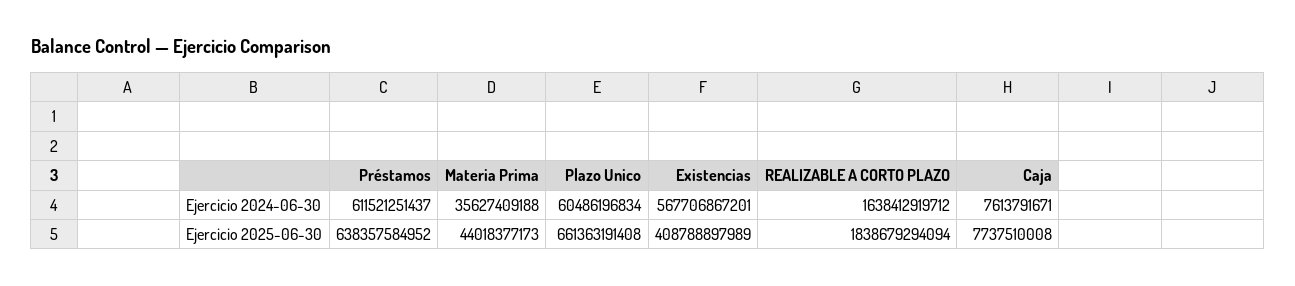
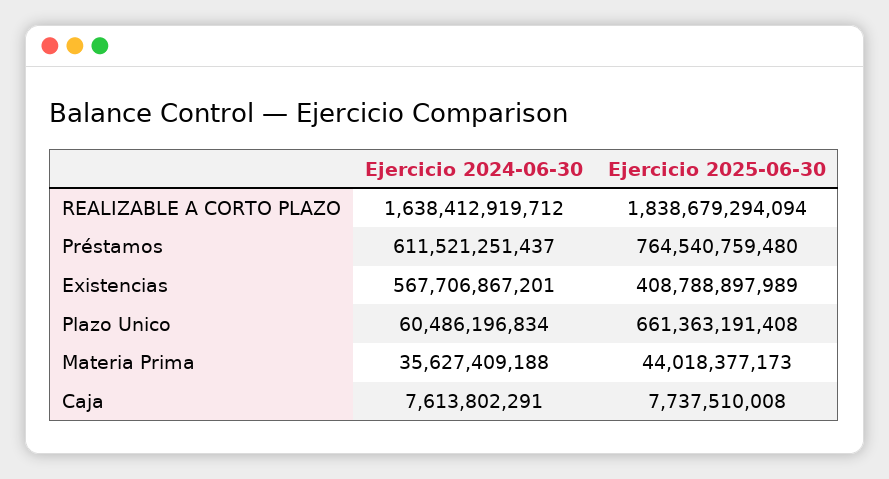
Caja, Ejercicio 2024-06-30: 7613791671 -> 7613802291
Préstamos, Ejercicio 2025-06-30: 638357584952 -> 764540759480

